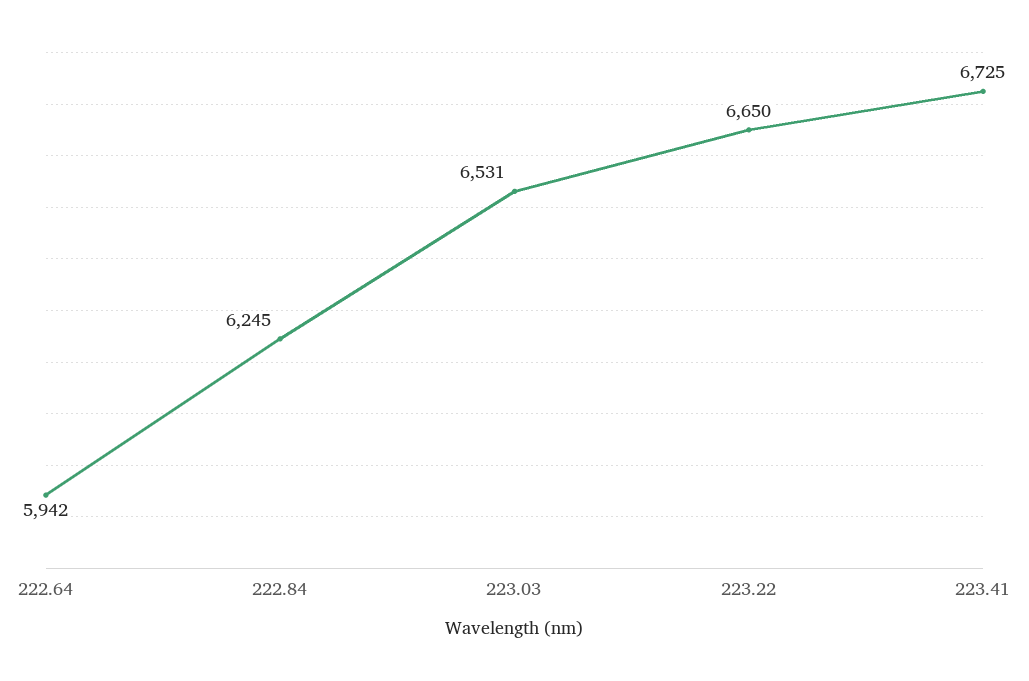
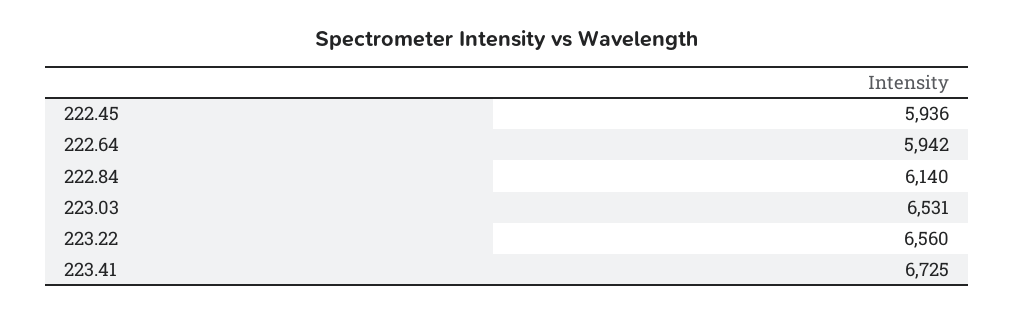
222.84: 6245 -> 6140
223.22: 6650 -> 6560
222.45: none -> 5936

